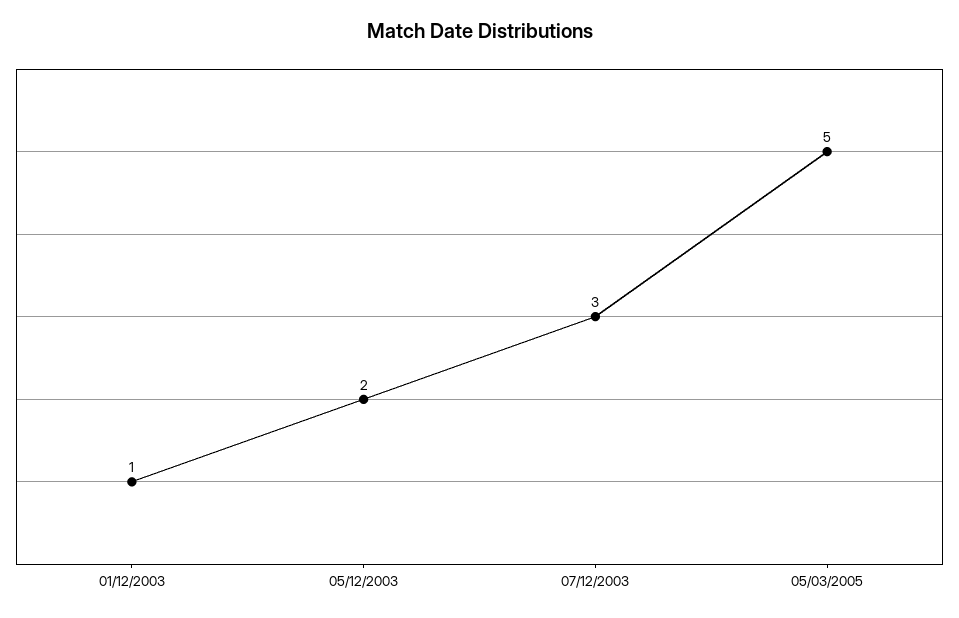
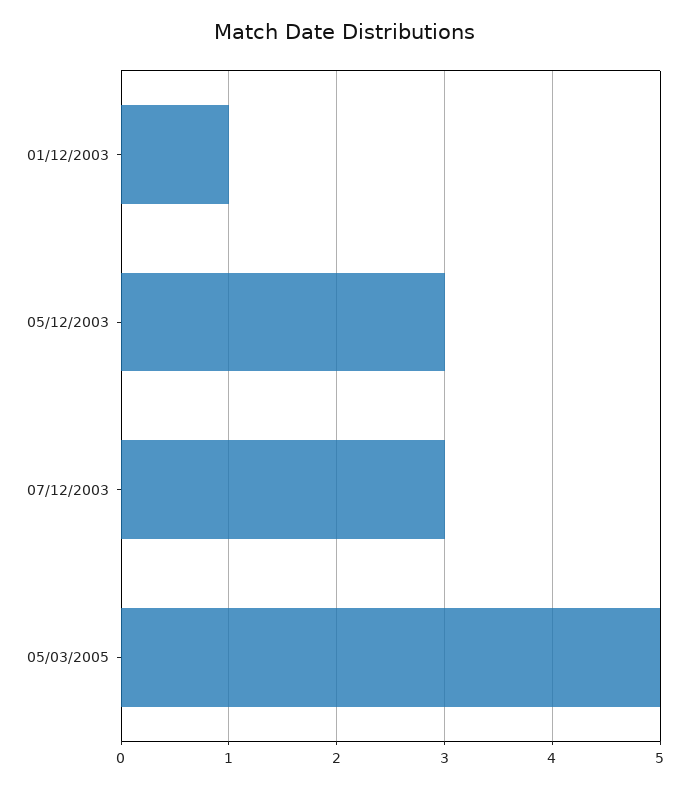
05/12/2003: 2 -> 3

